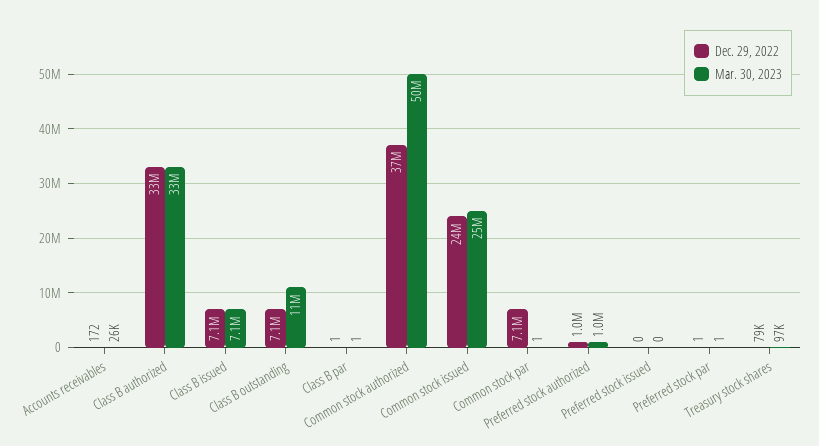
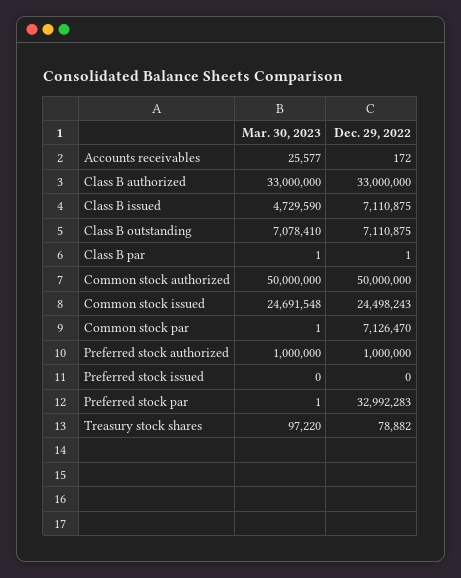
Mar. 30, 2023, Class B issued: 7100000 -> 4729590
Mar. 30, 2023, Class B outstanding: 11000000 -> 7078410
Dec. 29, 2022, Common stock authorized: 37000000 -> 50000000
Dec. 29, 2022, Preferred stock par: 1 -> 32992283

